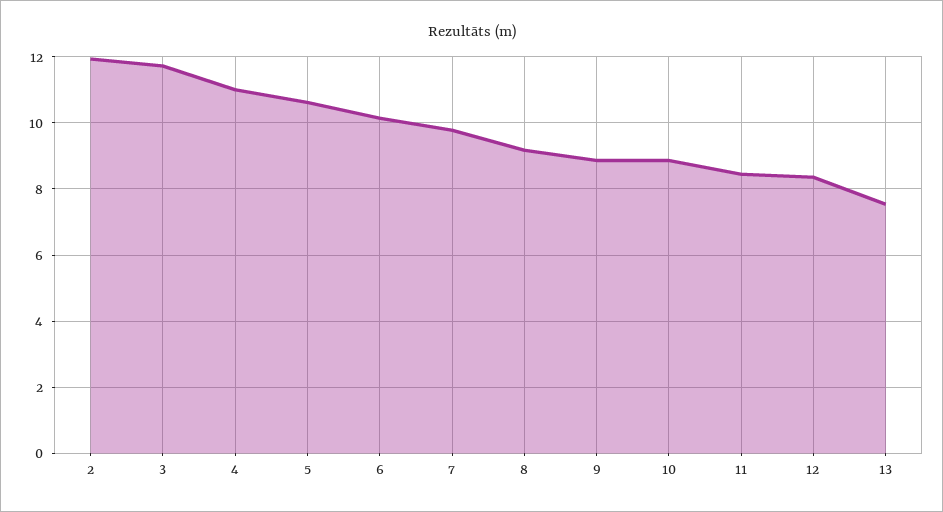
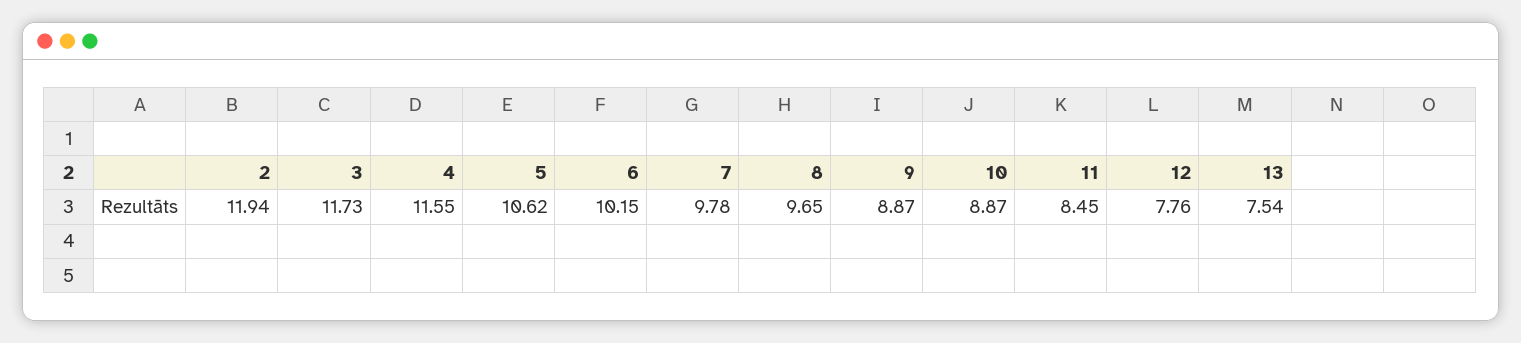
4: 11 -> 11.55
8: 9.2 -> 9.65
12: 8.4 -> 7.76

